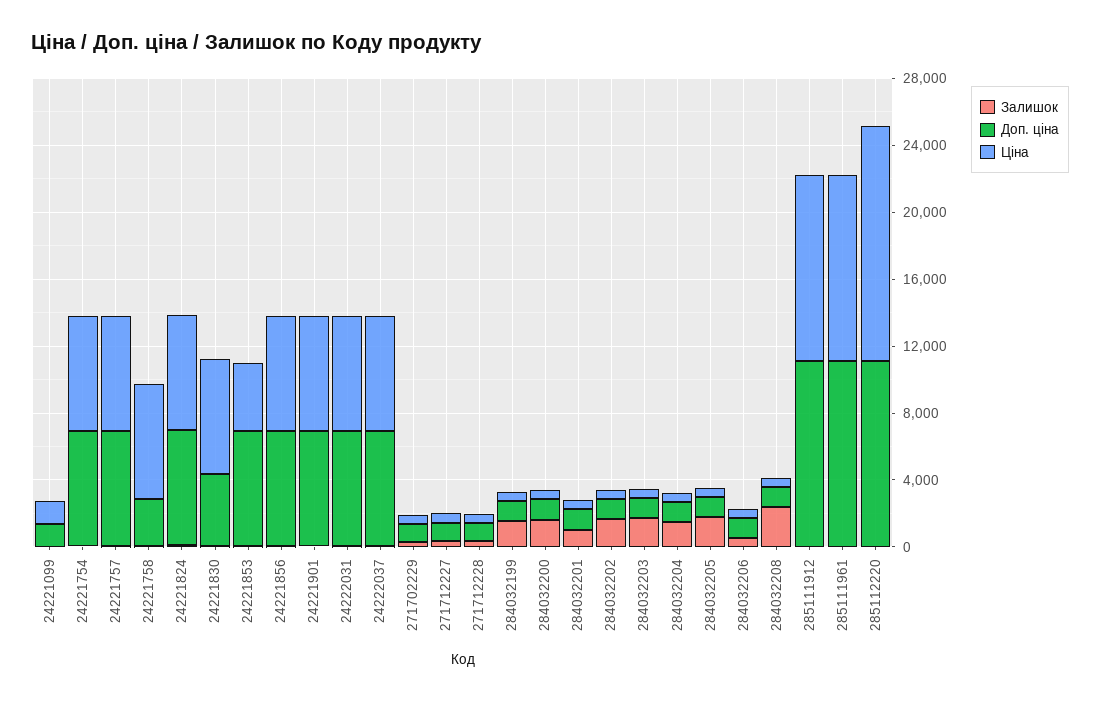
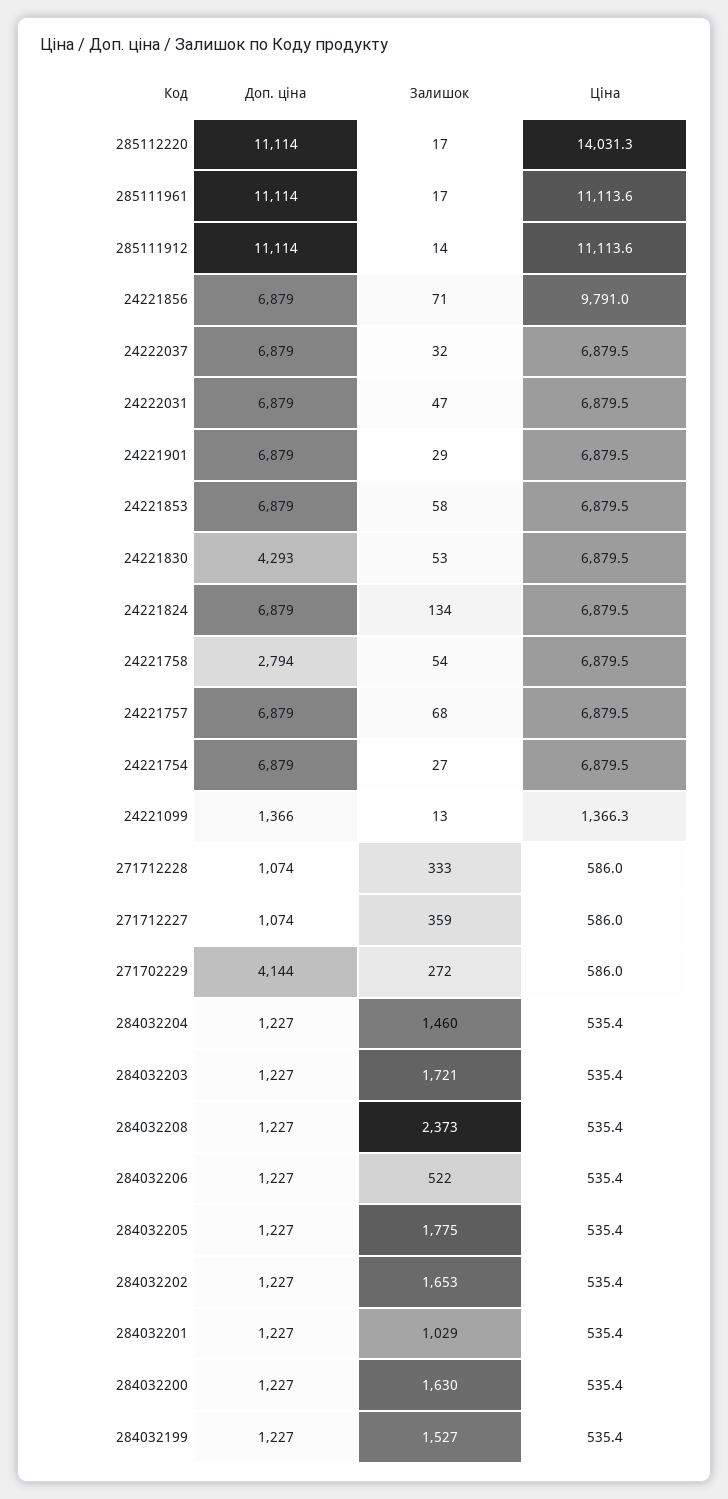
Ціна, 24221853: 4000 -> 6879.5
Ціна, 24221856: 7000 -> 9791
Доп. ціна, 271702229: 1000 -> 4144

